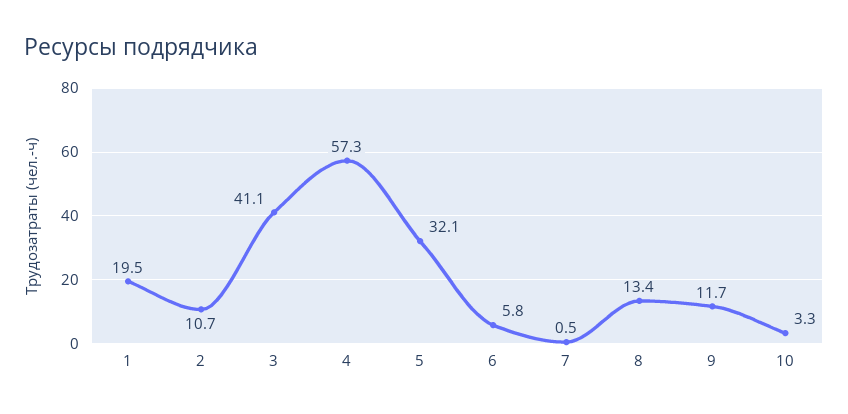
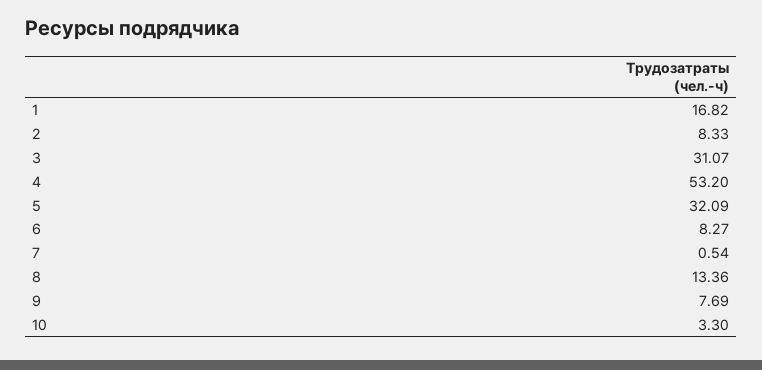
1: 19.5 -> 16.82
2: 10.7 -> 8.33
3: 41.1 -> 31.07
4: 57.3 -> 53.2
6: 5.8 -> 8.27
9: 11.7 -> 7.69

